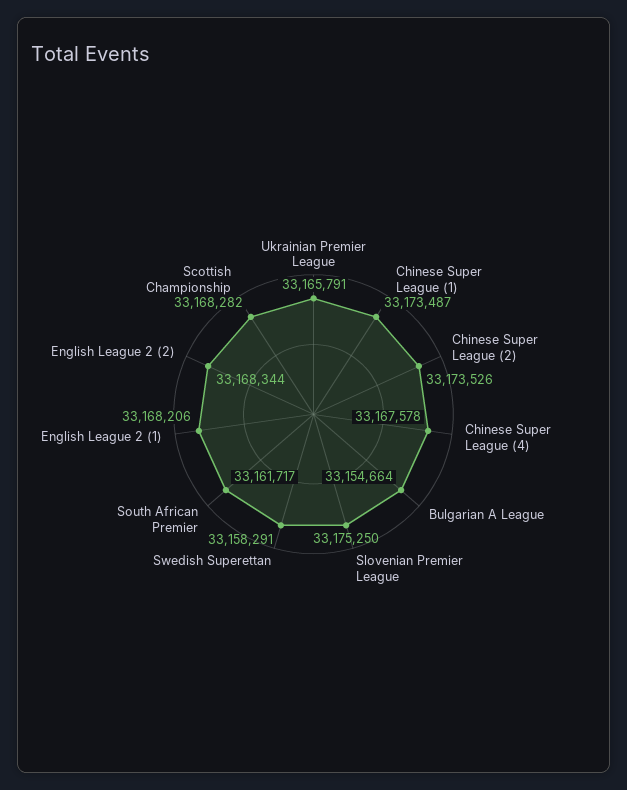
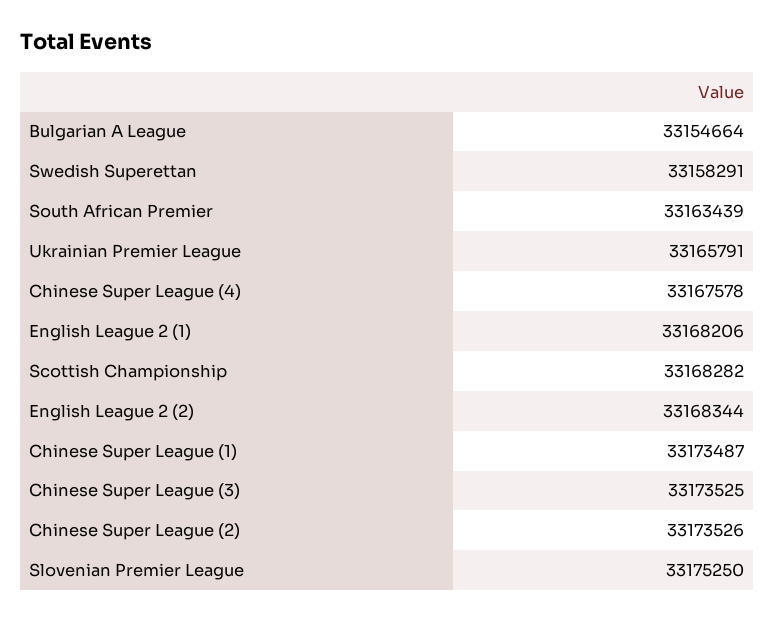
South African Premier: 33161717 -> 33163439
Chinese Super League (3): none -> 33173525

